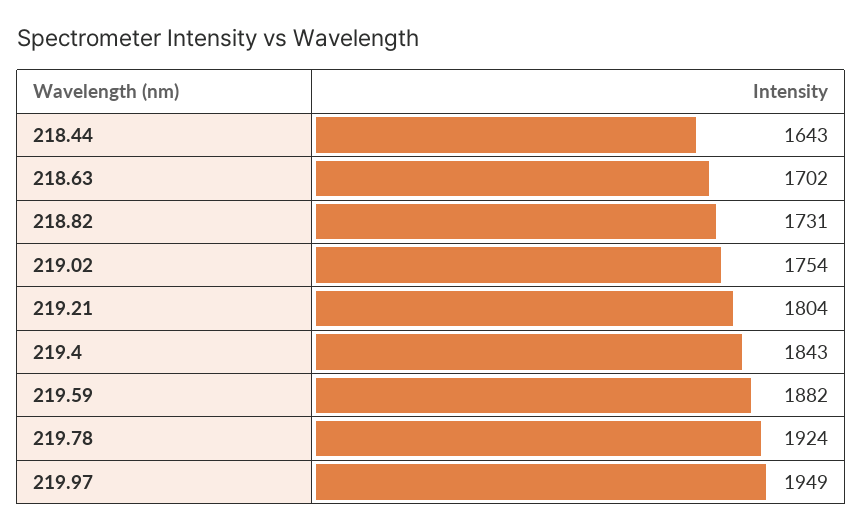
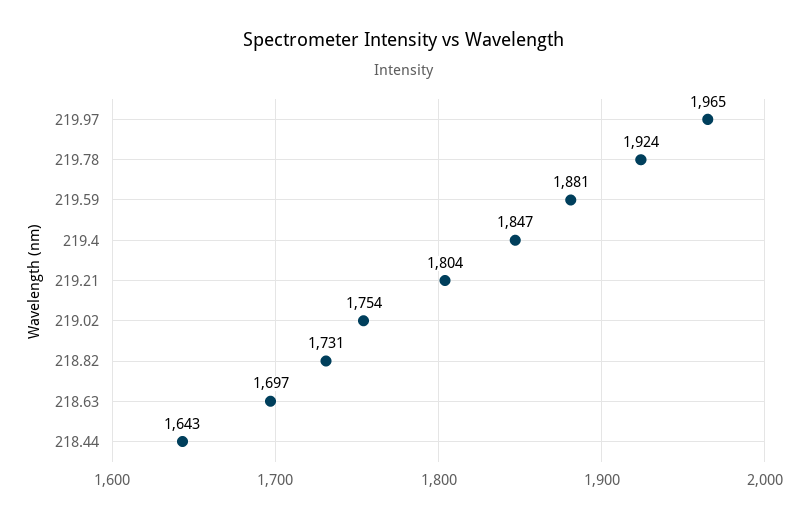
218.63: 1702 -> 1697
219.4: 1843 -> 1847
219.59: 1882 -> 1881
219.97: 1949 -> 1965

